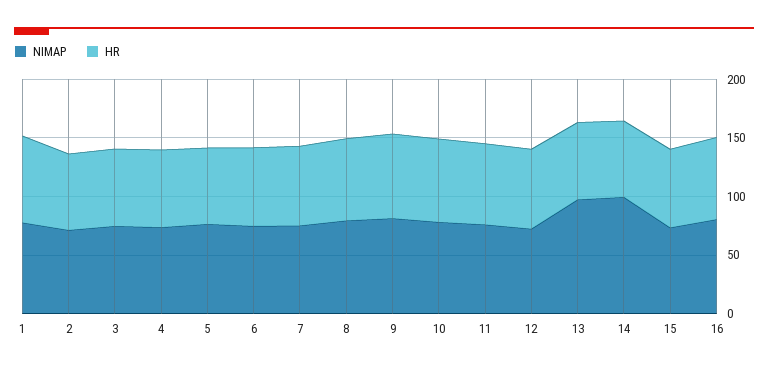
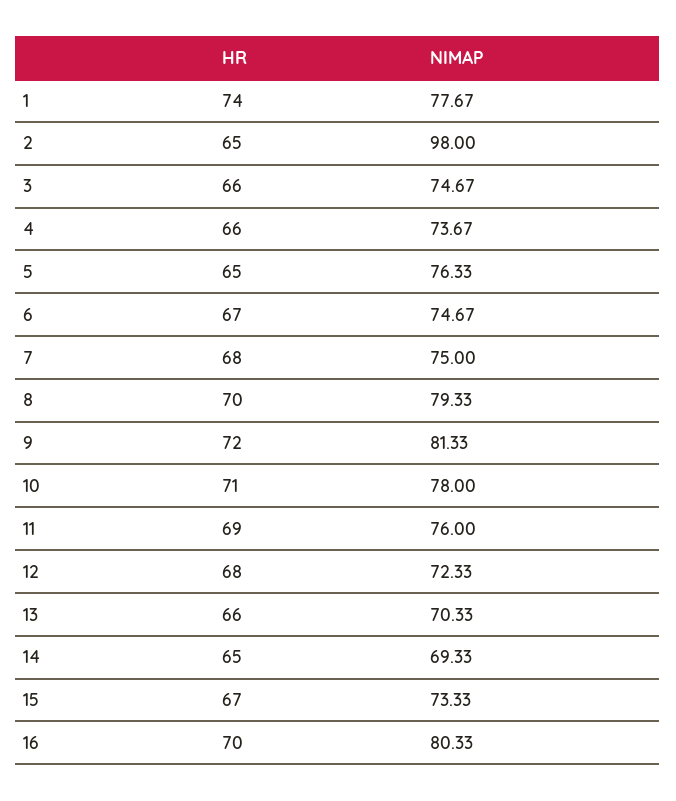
NIMAP, 2: 70 -> 98
NIMAP, 13: 100 -> 70.33
NIMAP, 14: 100 -> 69.33

